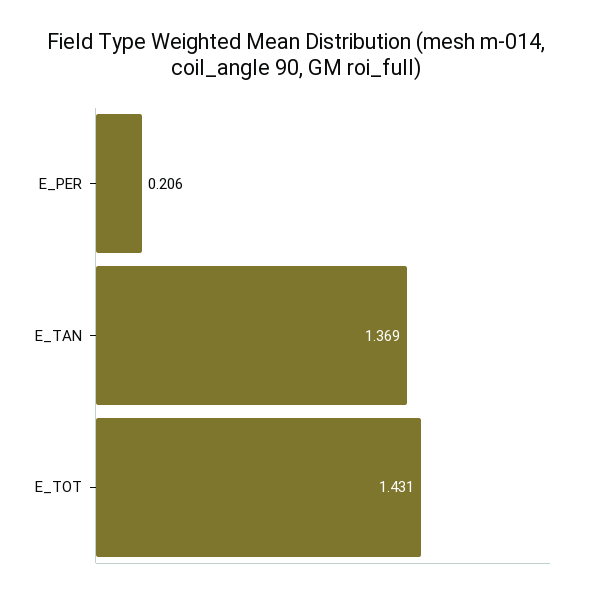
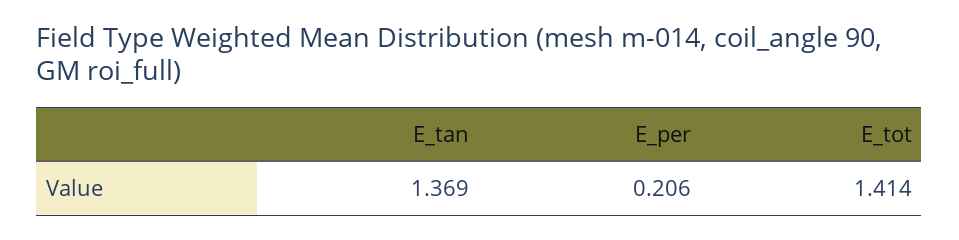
E_TOT: 1.431 -> 1.414

